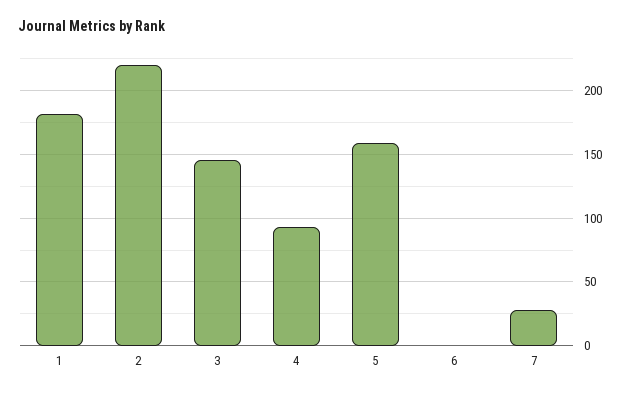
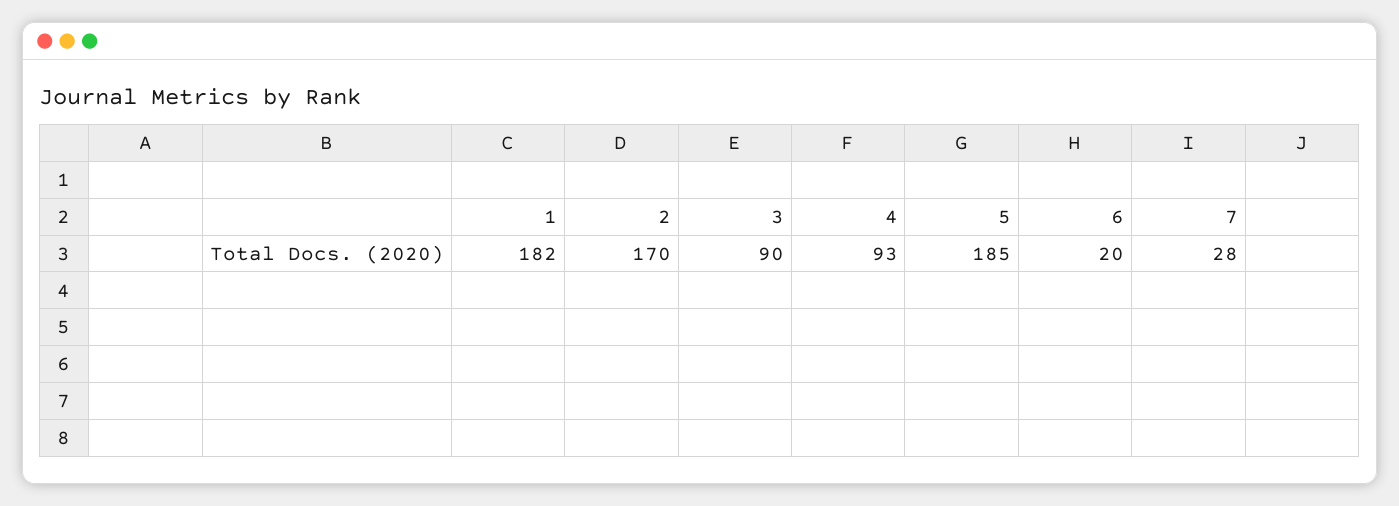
2: 220 -> 170
3: 145 -> 90
5: 160 -> 185
6: 0 -> 20

